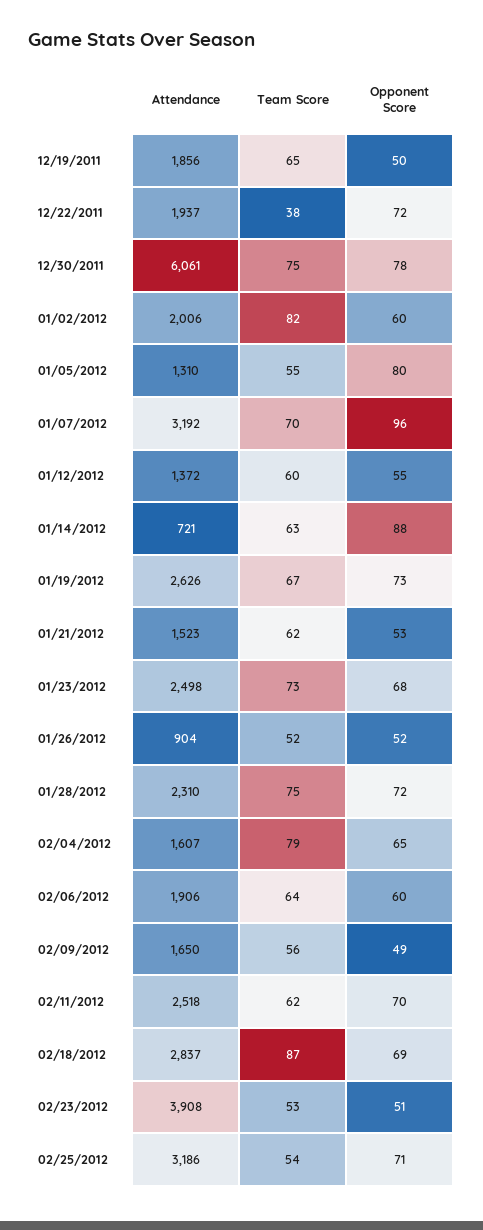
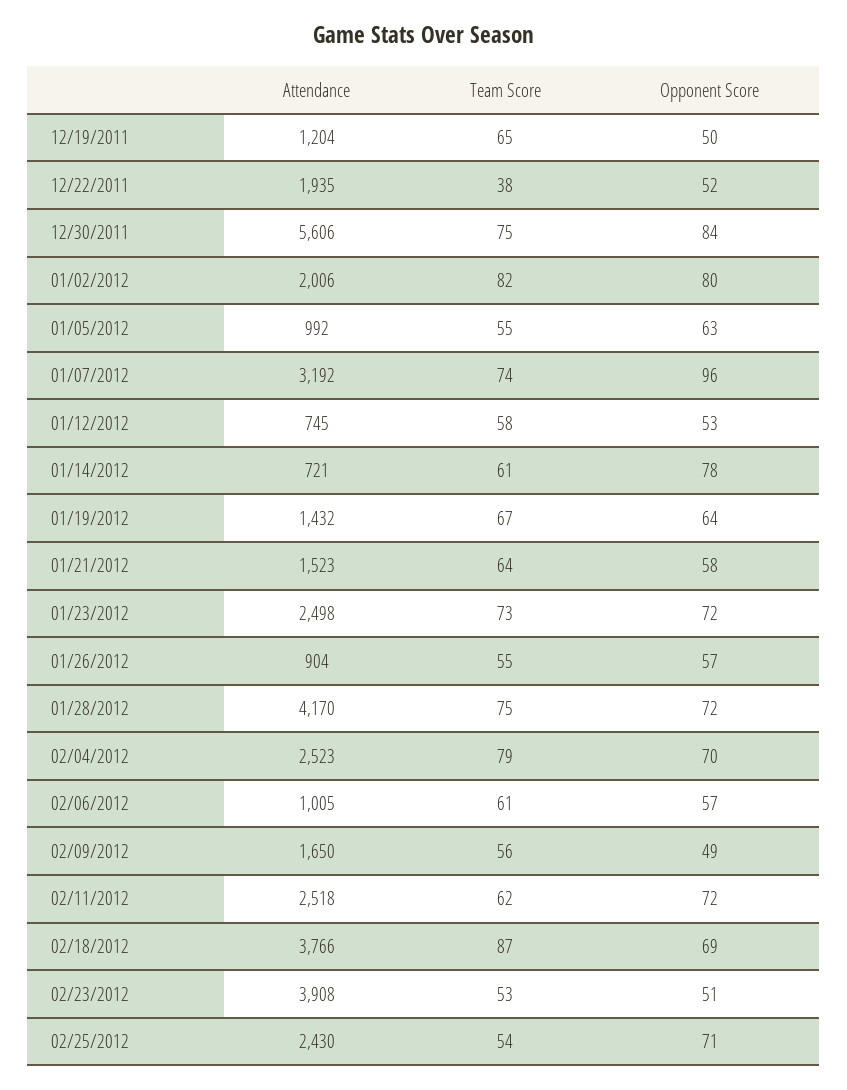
Attendance, 12/19/2011: 1856 -> 1204
Attendance, 12/22/2011: 1937 -> 1935
Opponent Score, 12/22/2011: 72 -> 52
Attendance, 12/30/2011: 6061 -> 5606
Opponent Score, 12/30/2011: 78 -> 84
Opponent Score, 01/02/2012: 60 -> 80
Attendance, 01/05/2012: 1310 -> 992
Opponent Score, 01/05/2012: 80 -> 63
Team Score, 01/07/2012: 70 -> 74
Attendance, 01/12/2012: 1372 -> 745
Team Score, 01/12/2012: 60 -> 58
Opponent Score, 01/12/2012: 55 -> 53
Team Score, 01/14/2012: 63 -> 61
Opponent Score, 01/14/2012: 88 -> 78
Attendance, 01/19/2012: 2626 -> 1432
Opponent Score, 01/19/2012: 73 -> 64
Team Score, 01/21/2012: 62 -> 64
Opponent Score, 01/21/2012: 53 -> 58
Opponent Score, 01/23/2012: 68 -> 72
Team Score, 01/26/2012: 52 -> 55
Opponent Score, 01/26/2012: 52 -> 57
Attendance, 01/28/2012: 2310 -> 4170
Attendance, 02/04/2012: 1607 -> 2523
Opponent Score, 02/04/2012: 65 -> 70
Attendance, 02/06/2012: 1906 -> 1005
Team Score, 02/06/2012: 64 -> 61
Opponent Score, 02/06/2012: 60 -> 57
Opponent Score, 02/11/2012: 70 -> 72
Attendance, 02/18/2012: 2837 -> 3766
Attendance, 02/25/2012: 3186 -> 2430

